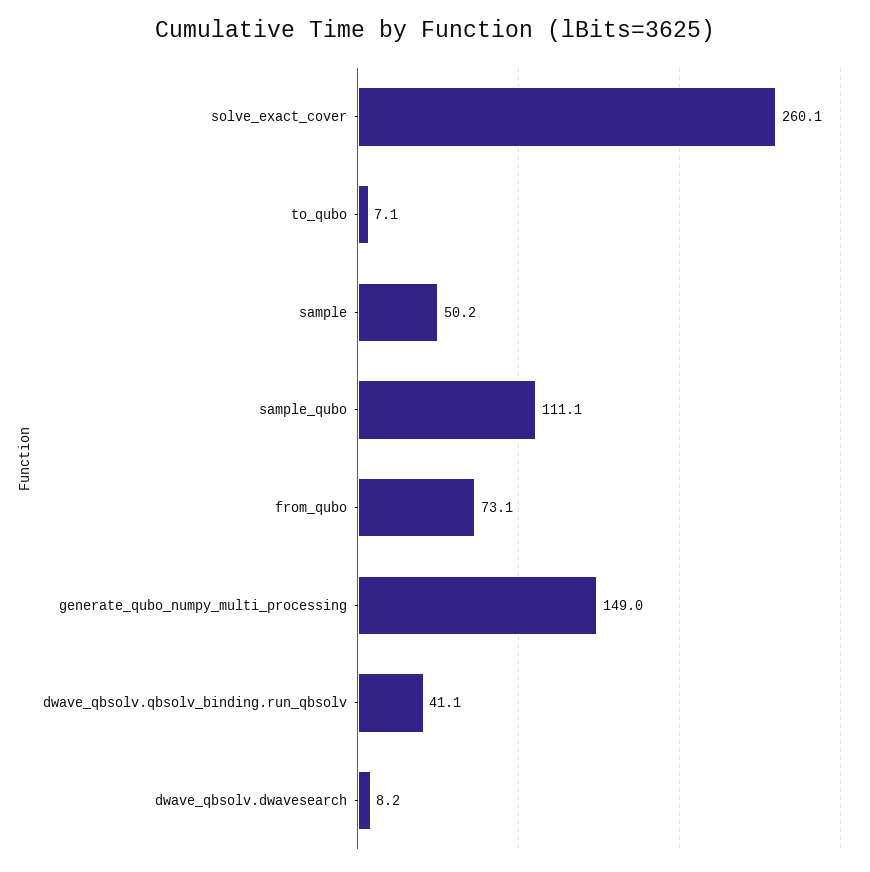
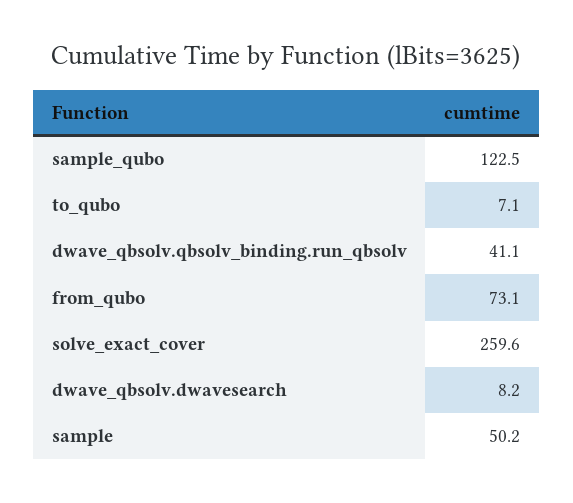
solve_exact_cover: 260.1 -> 259.6
sample_qubo: 111.1 -> 122.5
generate_qubo_numpy_multi_processing: 149 -> none

